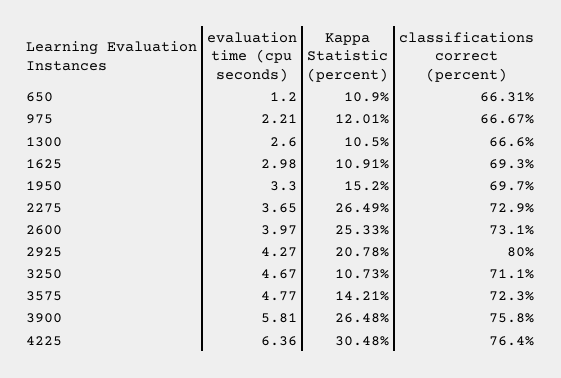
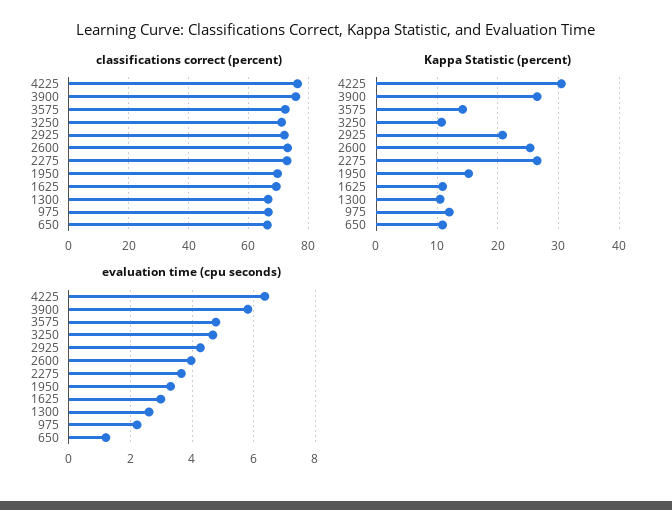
classifications correct (percent), 2925: 80 -> 72.5

